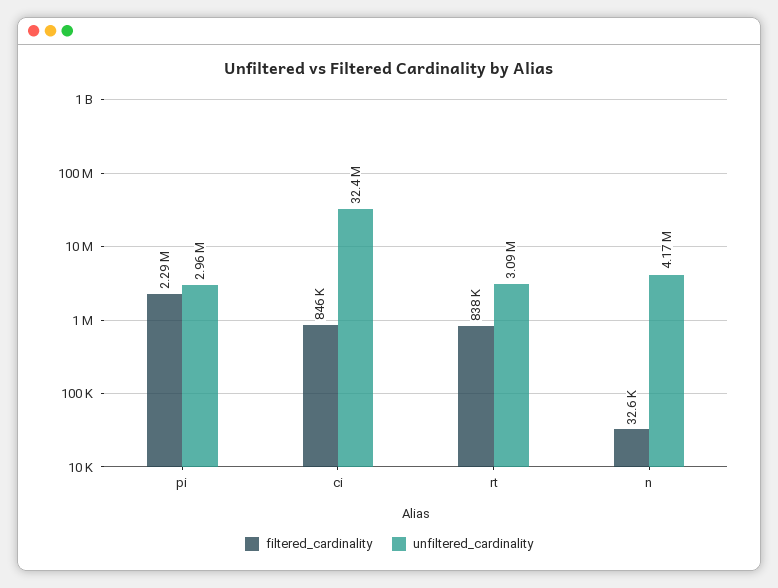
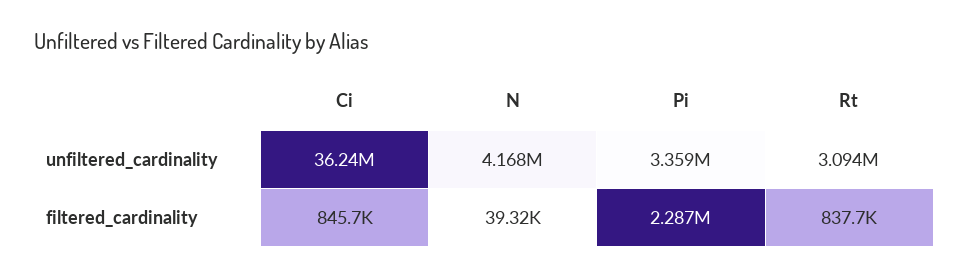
unfiltered_cardinality, pi: 2960000 -> 3359000
unfiltered_cardinality, ci: 32400000 -> 36240000
filtered_cardinality, n: 32600 -> 39320

